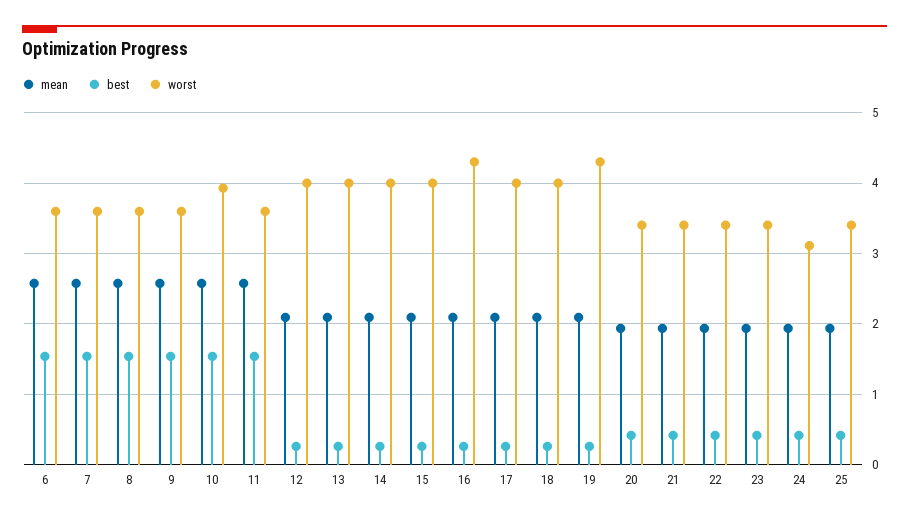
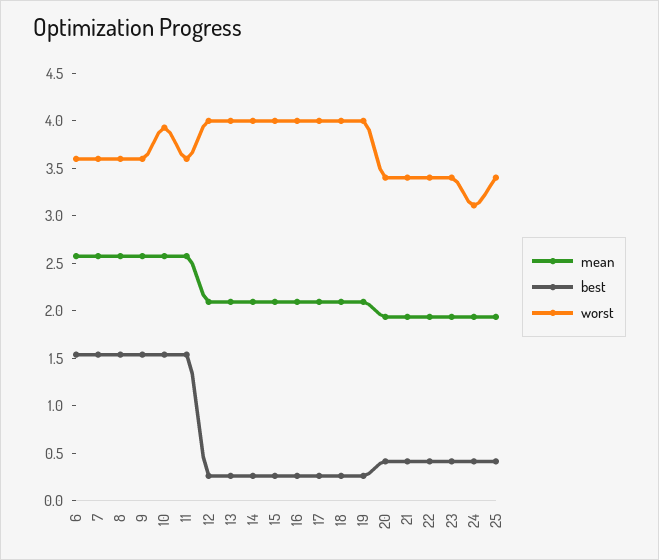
worst, 16: 4.3 -> 4
worst, 19: 4.3 -> 4

